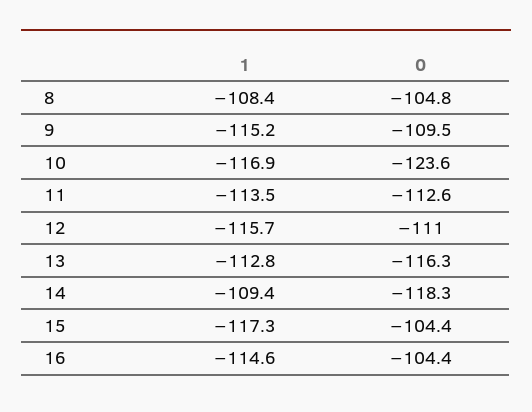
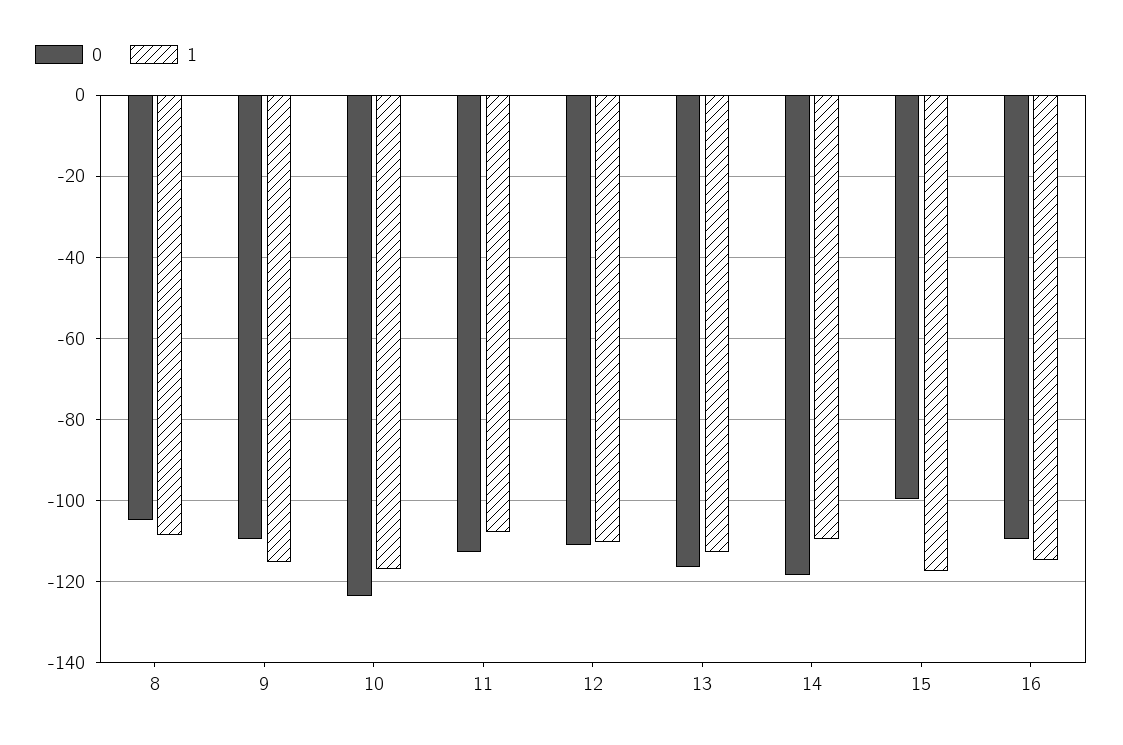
1, 11: -113.5 -> -108
1, 12: -115.7 -> -110
0, 15: -104.4 -> -100
0, 16: -104.4 -> -110

